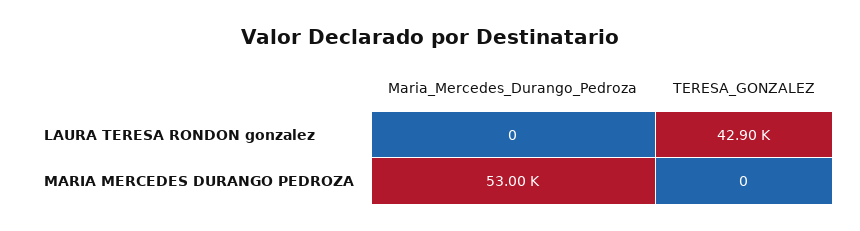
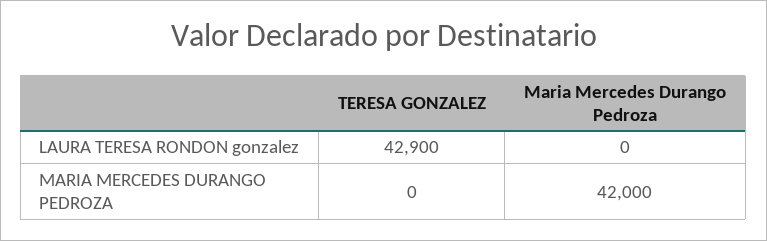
Maria_Mercedes_Durango_Pedroza, MARIA MERCEDES DURANGO PEDROZA: 53000 -> 42000

